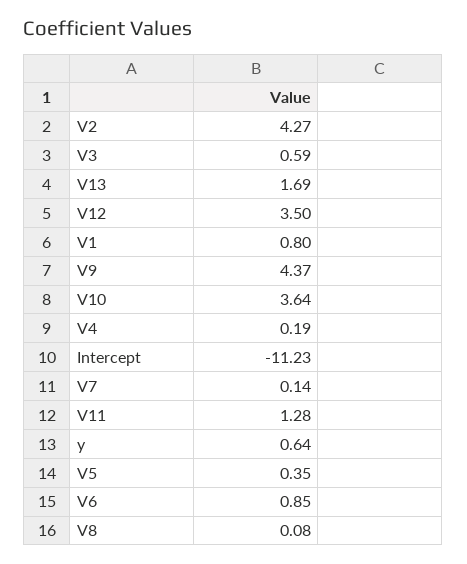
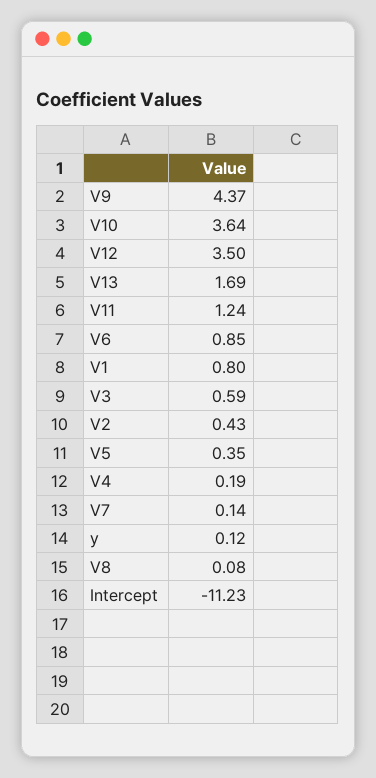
V2: 4.27 -> 0.43
V11: 1.28 -> 1.24
y: 0.64 -> 0.12

